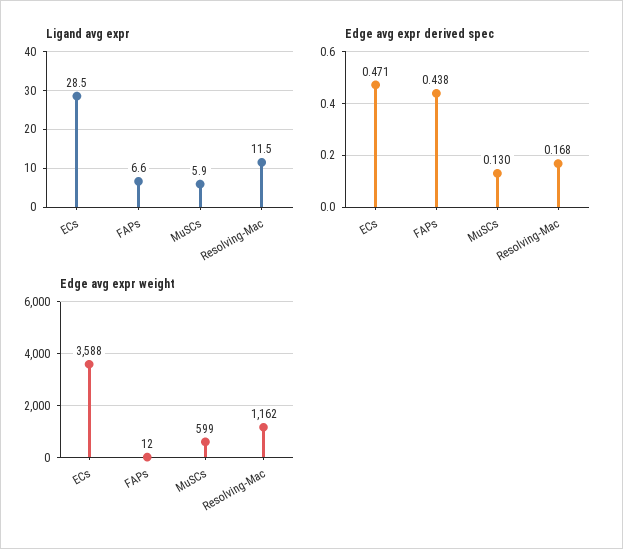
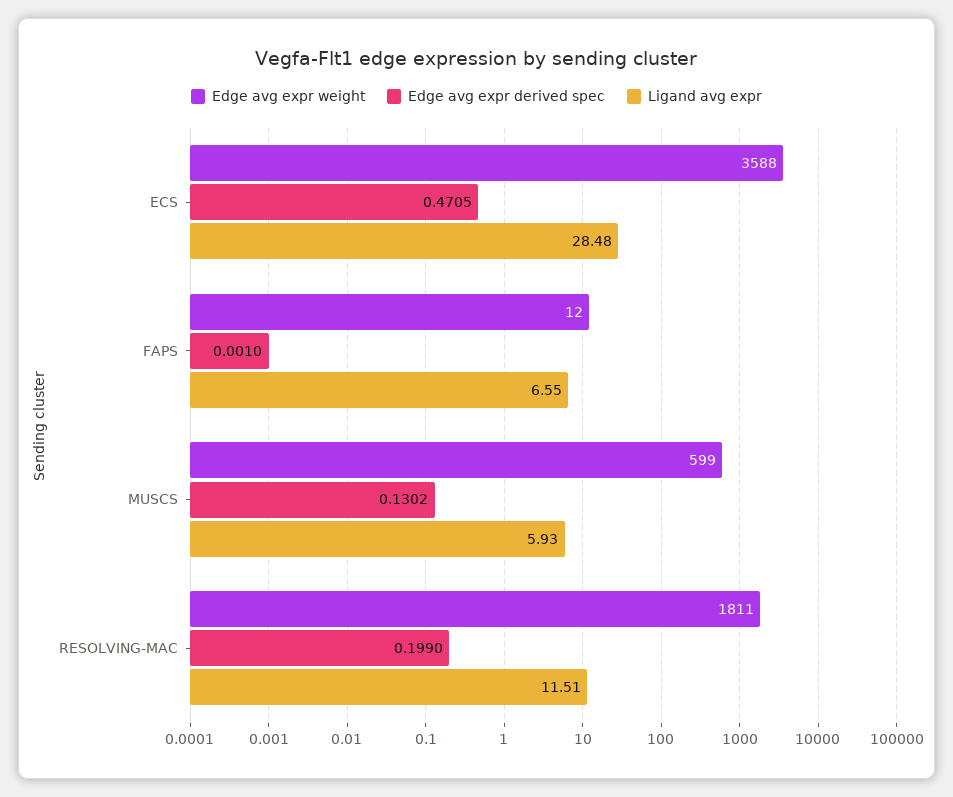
Edge avg expr derived spec, FAPs: 0.438 -> 0.001
Edge avg expr derived spec, Resolving-Mac: 0.168 -> 0.199
Edge avg expr weight, Resolving-Mac: 1162 -> 1811

